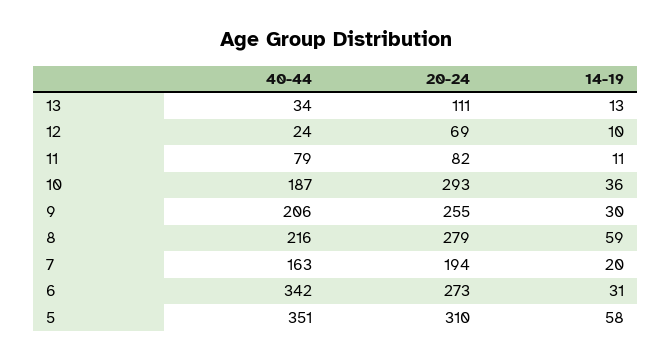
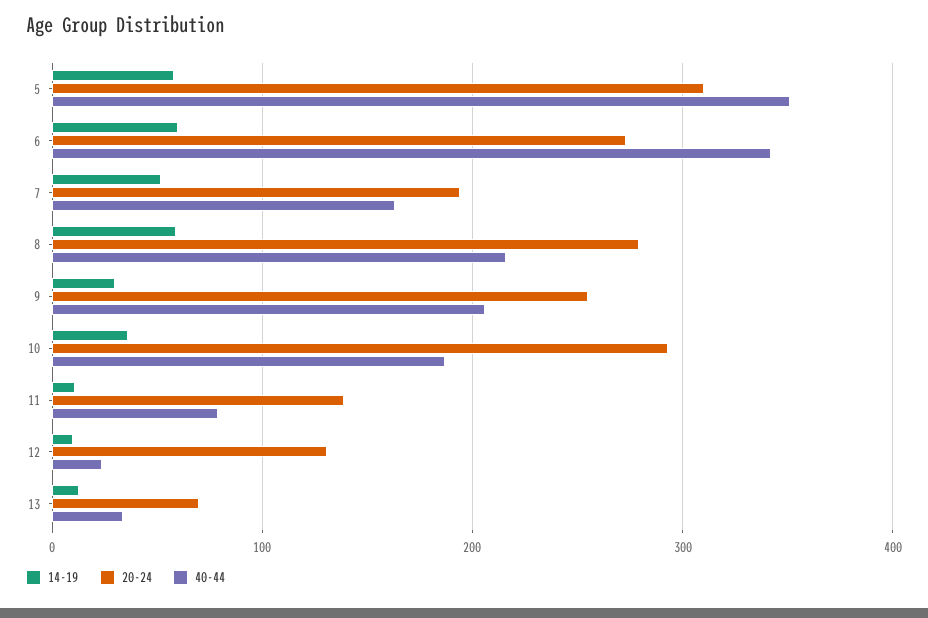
20-24, 13: 111 -> 70
20-24, 12: 69 -> 130
20-24, 11: 82 -> 140
14-19, 7: 20 -> 50
14-19, 6: 31 -> 60

